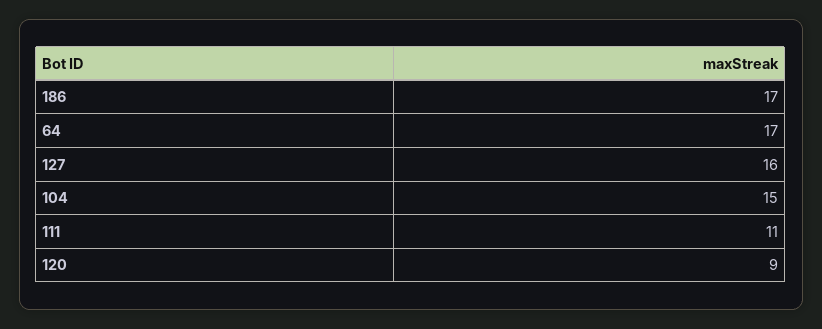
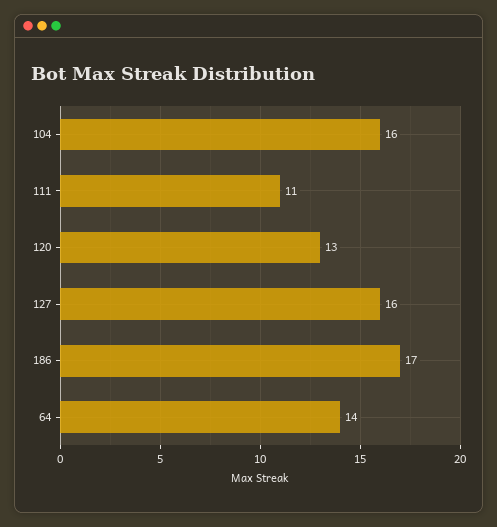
64: 17 -> 14
104: 15 -> 16
120: 9 -> 13

